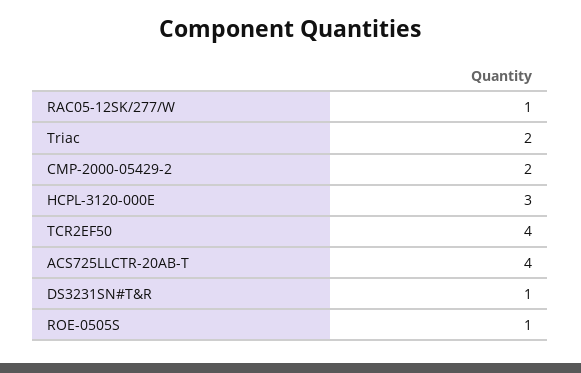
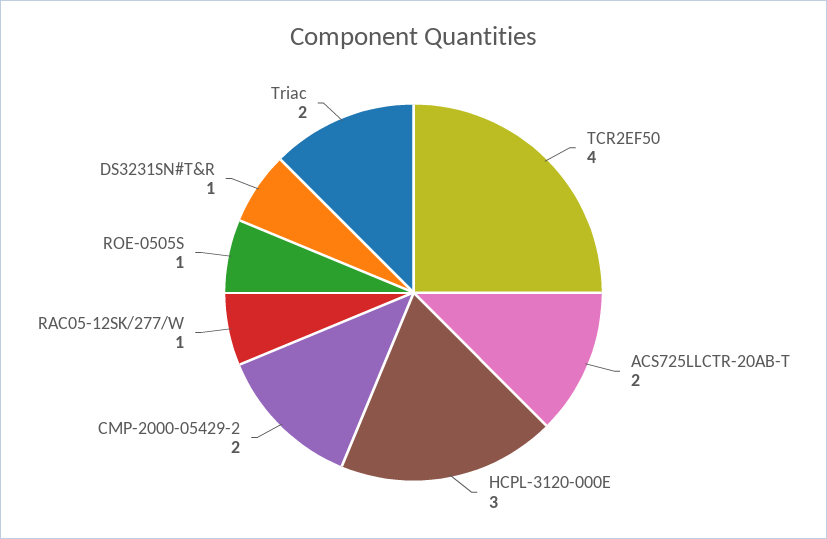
ACS725LLCTR-20AB-T: 4 -> 2

